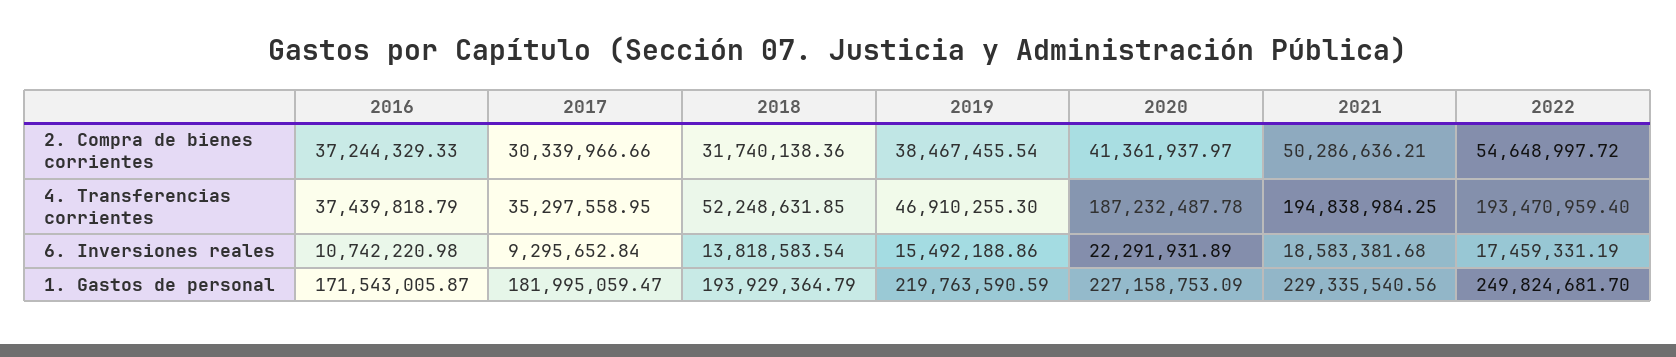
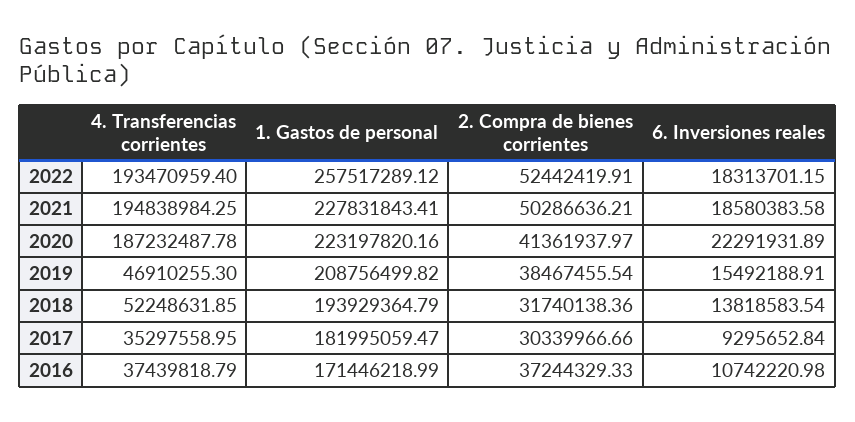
2022, 2. Compra de bienes corrientes: 54648997.72 -> 52442419.91
2019, 6. Inversiones reales: 15492188.86 -> 15492188.91
2021, 6. Inversiones reales: 18583381.68 -> 18580383.58
2022, 6. Inversiones reales: 17459331.19 -> 18313701.15
2016, 1. Gastos de personal: 171543005.87 -> 171446218.99
2019, 1. Gastos de personal: 219763590.59 -> 208756499.82
2020, 1. Gastos de personal: 227158753.09 -> 223197820.16
2021, 1. Gastos de personal: 229335540.56 -> 227831843.41
2022, 1. Gastos de personal: 249824681.7 -> 257517289.12

